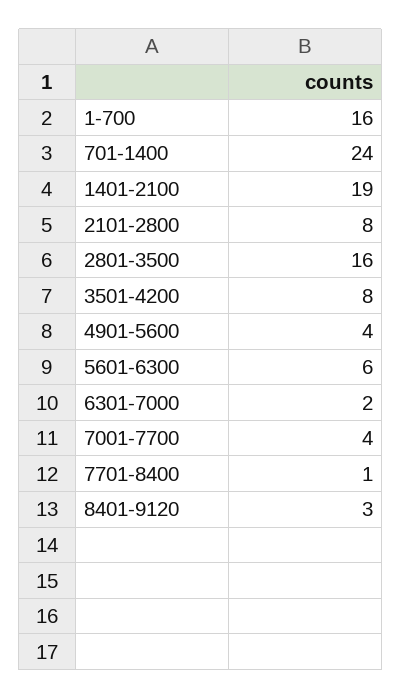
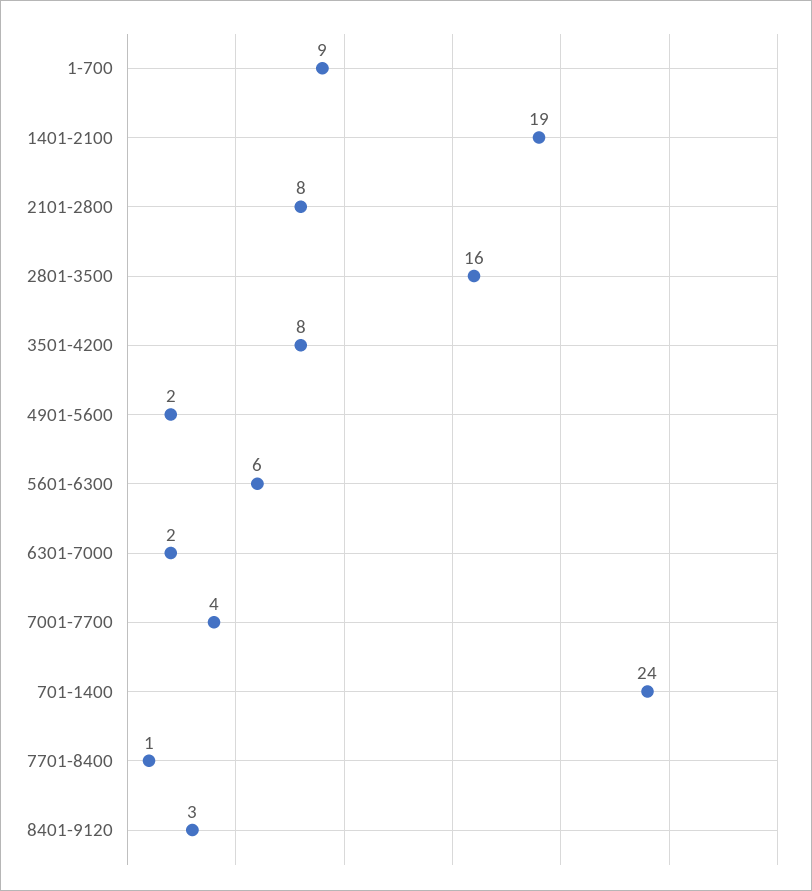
1-700: 16 -> 9
4901-5600: 4 -> 2

